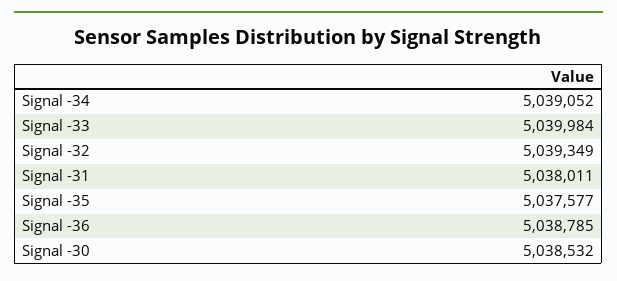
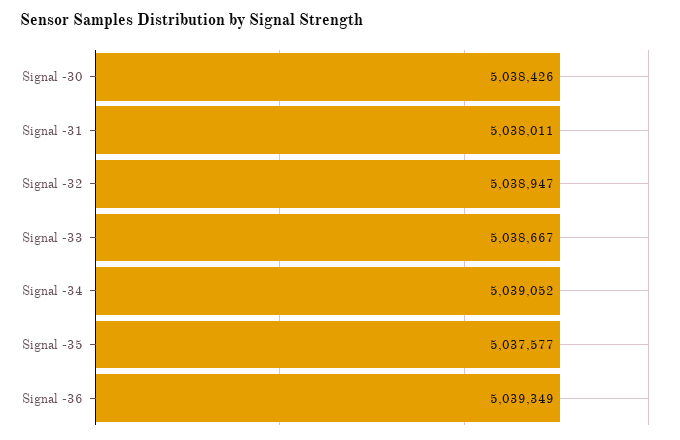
Signal -33: 5039984 -> 5038667
Signal -32: 5039349 -> 5038947
Signal -36: 5038785 -> 5039349
Signal -30: 5038532 -> 5038426

